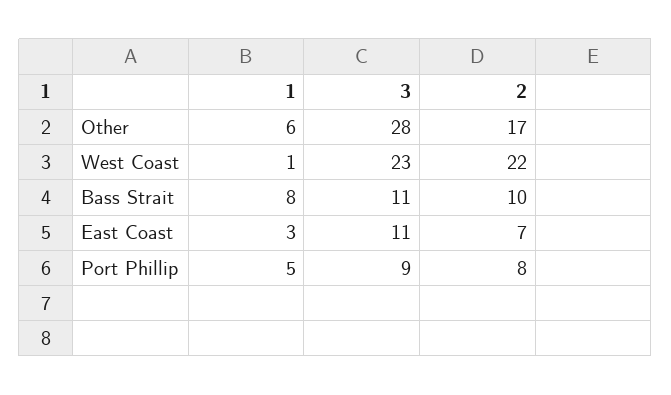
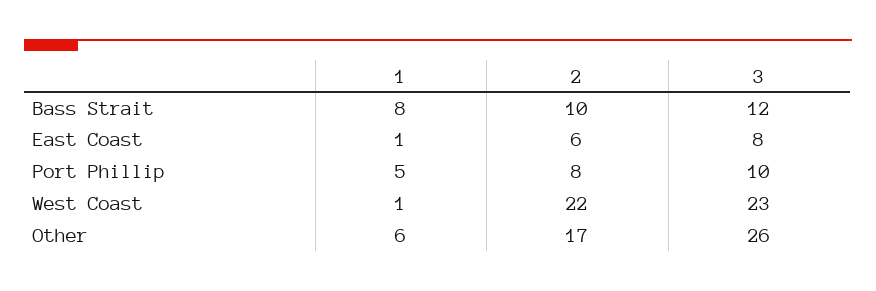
3, Other: 28 -> 26
3, Bass Strait: 11 -> 12
1, East Coast: 3 -> 1
3, East Coast: 11 -> 8
2, East Coast: 7 -> 6
3, Port Phillip: 9 -> 10

